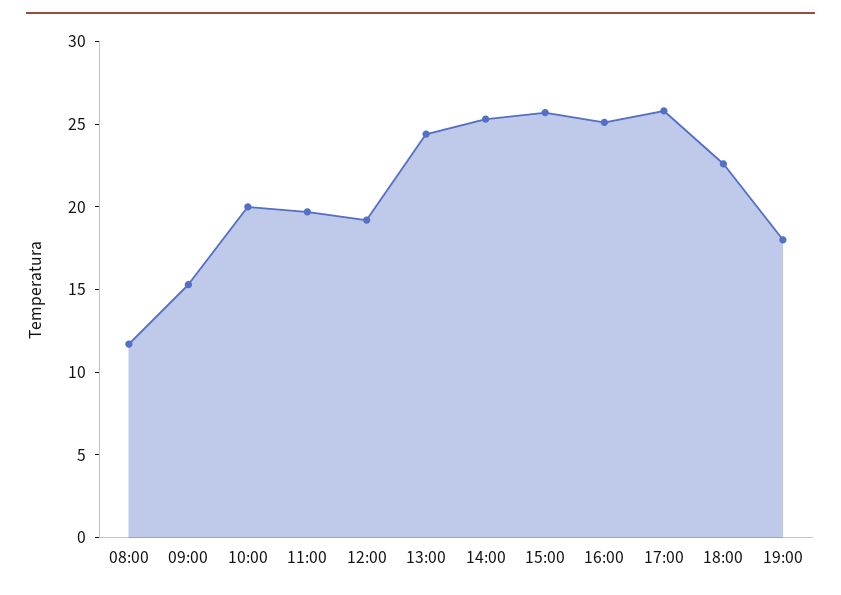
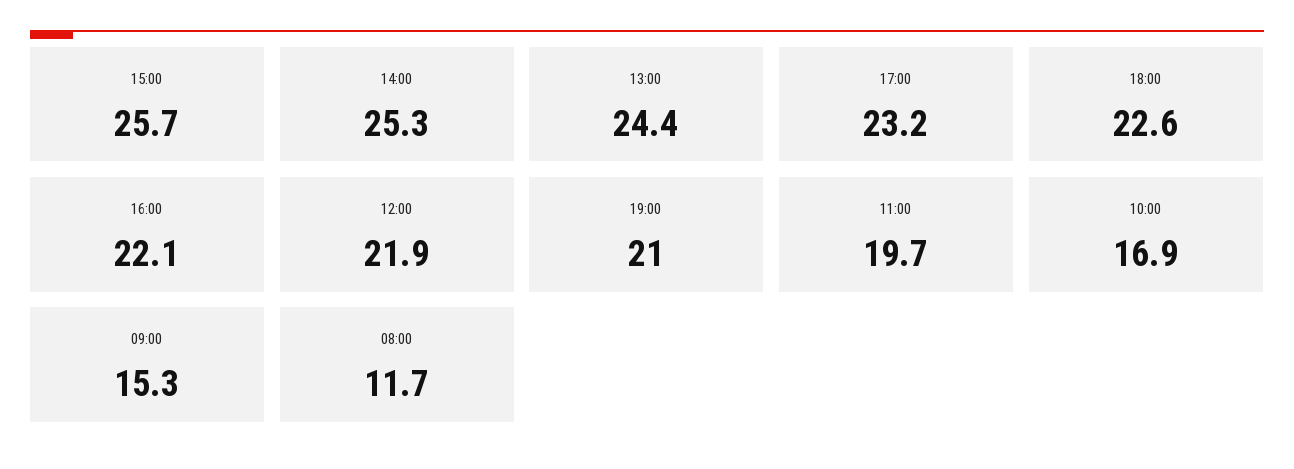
10:00: 20 -> 16.9
12:00: 19 -> 21.9
16:00: 25 -> 22.1
17:00: 26 -> 23.2
19:00: 18 -> 21

